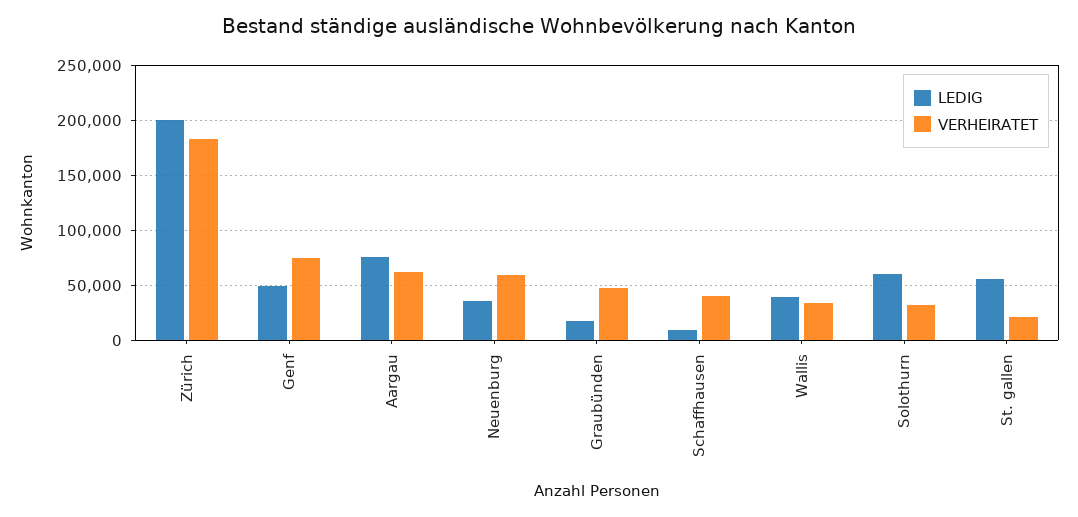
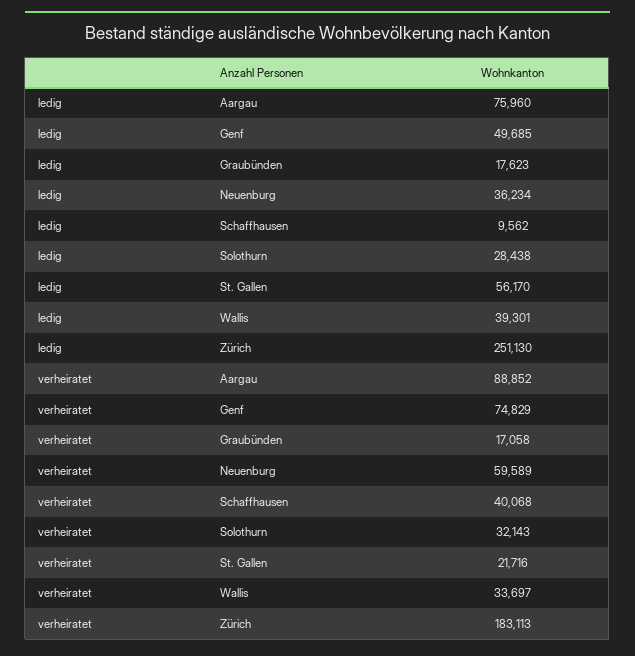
LEDIG, Zürich: 200000 -> 251130
VERHEIRATET, Aargau: 60000 -> 88852
VERHEIRATET, Graubünden: 50000 -> 17058
LEDIG, Solothurn: 60000 -> 28438

